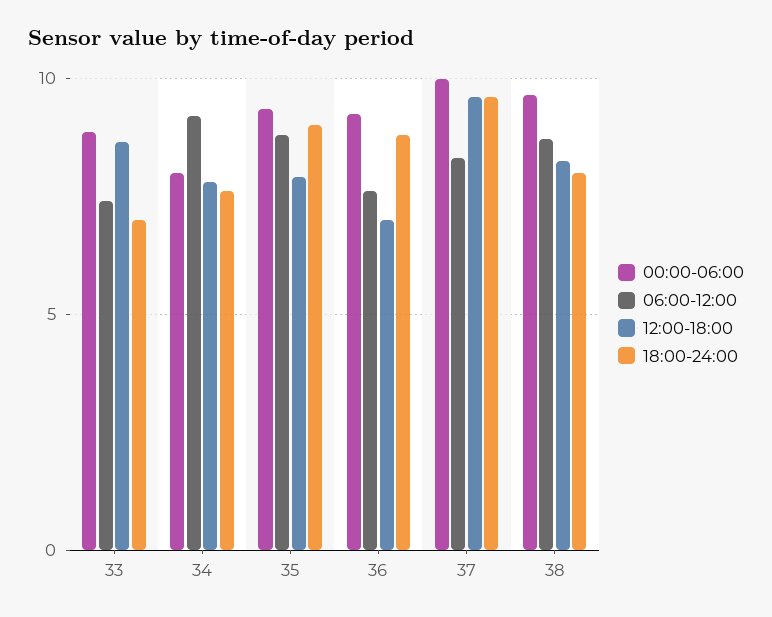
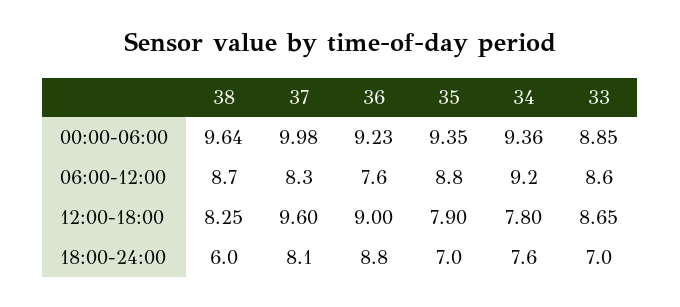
06:00-12:00, 33: 7.5 -> 8.6
00:00-06:00, 34: 8 -> 9.36
18:00-24:00, 35: 9 -> 7
12:00-18:00, 36: 7 -> 9
18:00-24:00, 37: 9.5 -> 8.1
18:00-24:00, 38: 8 -> 6

